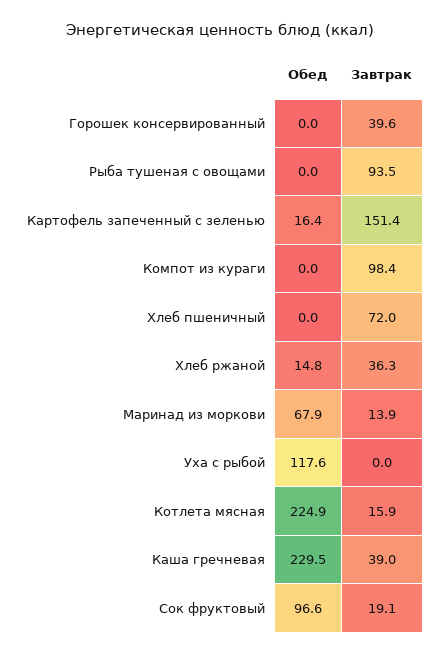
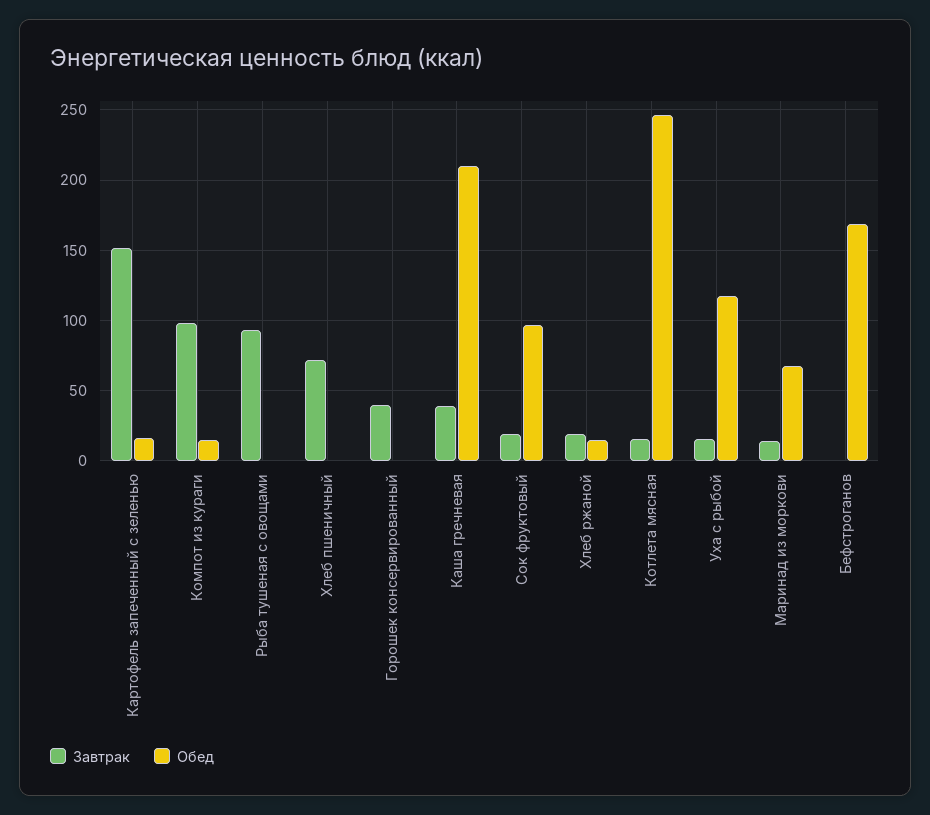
Обед, Компот из кураги: 0 -> 15
Завтрак, Хлеб ржаной: 36.3 -> 20
Завтрак, Уха с рыбой: 0 -> 15
Обед, Котлета мясная: 224.9 -> 245
Обед, Каша гречневая: 229.5 -> 210
Завтрак, Бефстроганов: none -> 0
Обед, Бефстроганов: none -> 170

